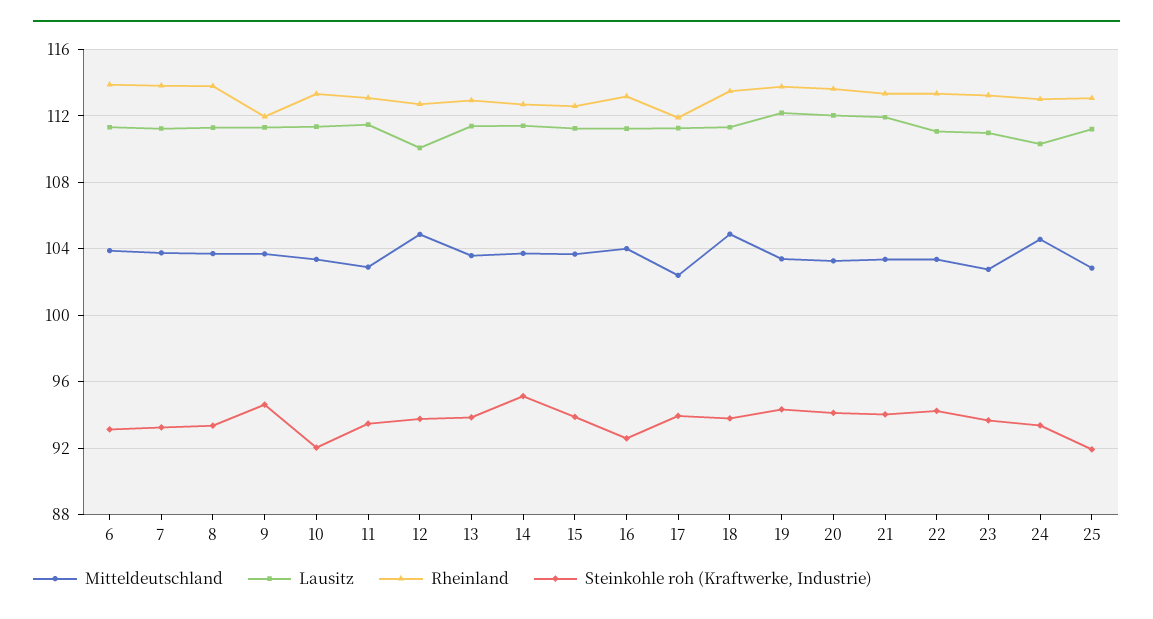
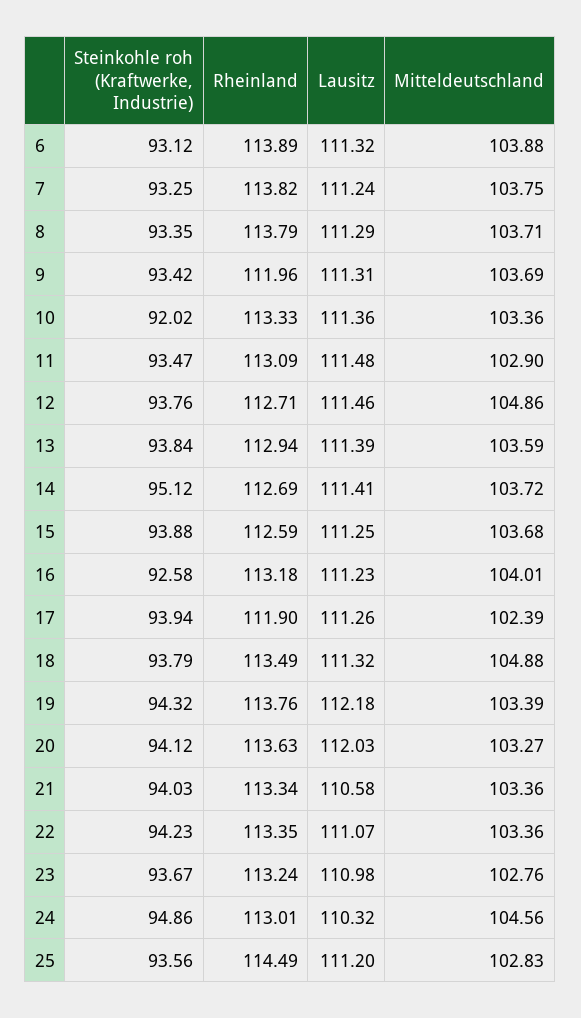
Steinkohle roh (Kraftwerke, Industrie), 9: 94.5 -> 93.42
Lausitz, 12: 110 -> 111.46
Lausitz, 21: 112 -> 110.58
Steinkohle roh (Kraftwerke, Industrie), 24: 93.5 -> 94.86
Rheinland, 25: 113 -> 114.49
Steinkohle roh (Kraftwerke, Industrie), 25: 92 -> 93.56

